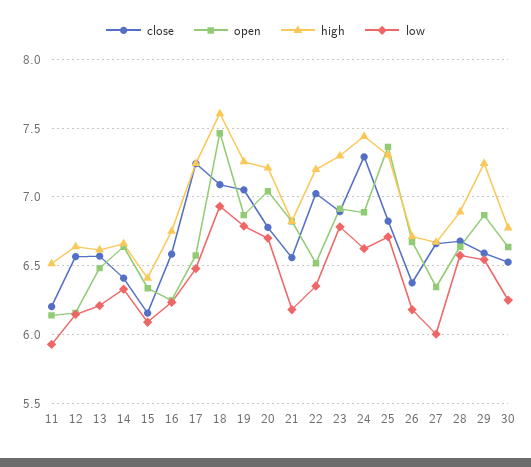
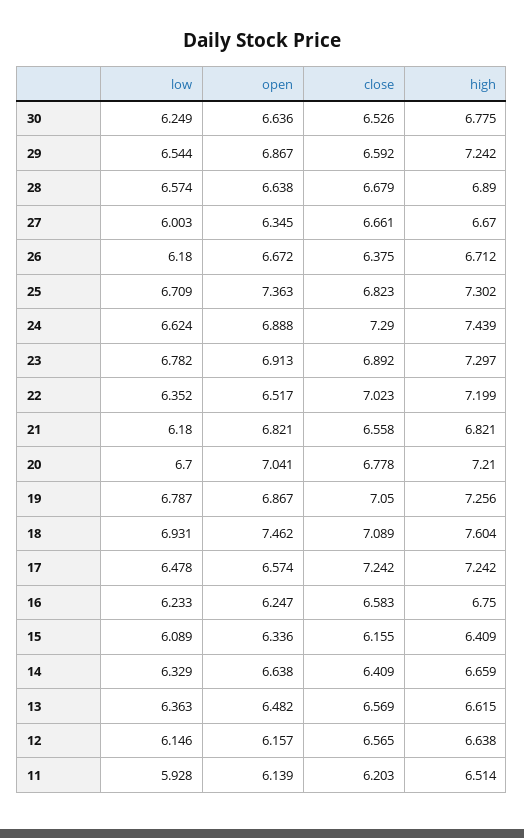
low, 13: 6.2 -> 6.363

